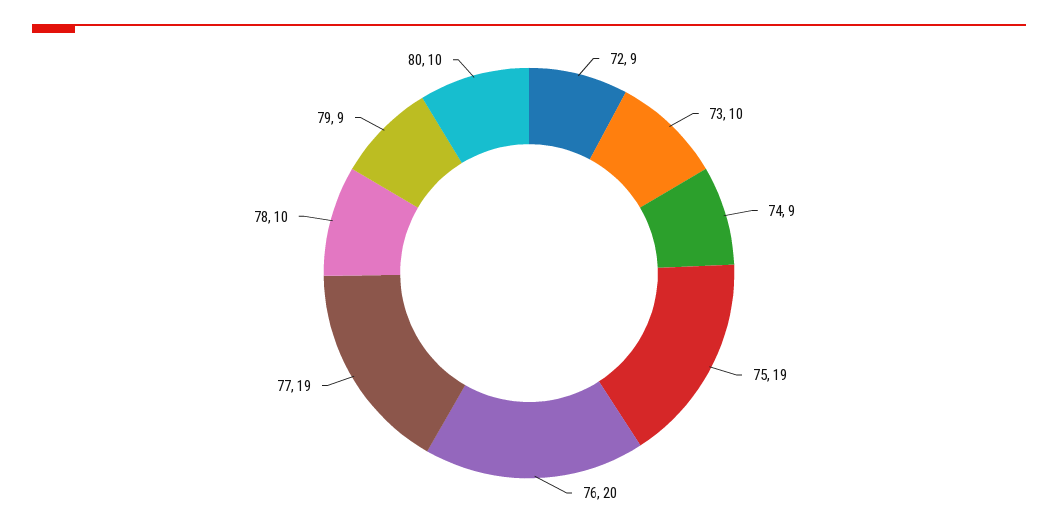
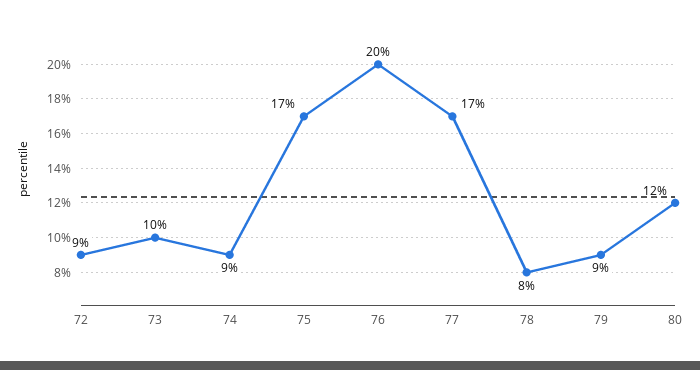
75: 19 -> 17
77: 19 -> 17
78: 10 -> 8
80: 10 -> 12

